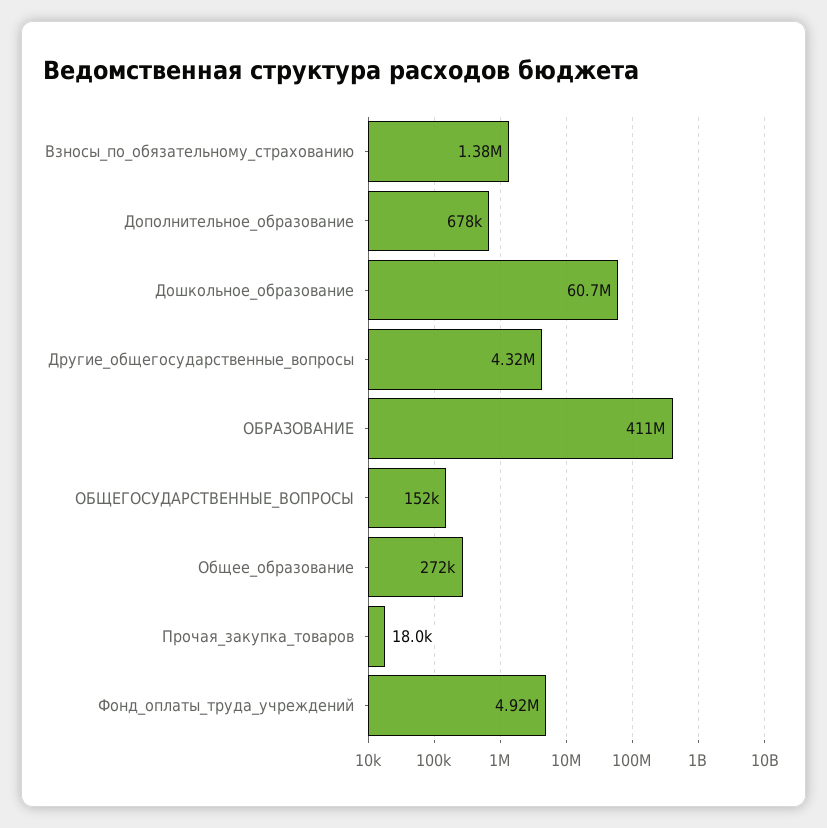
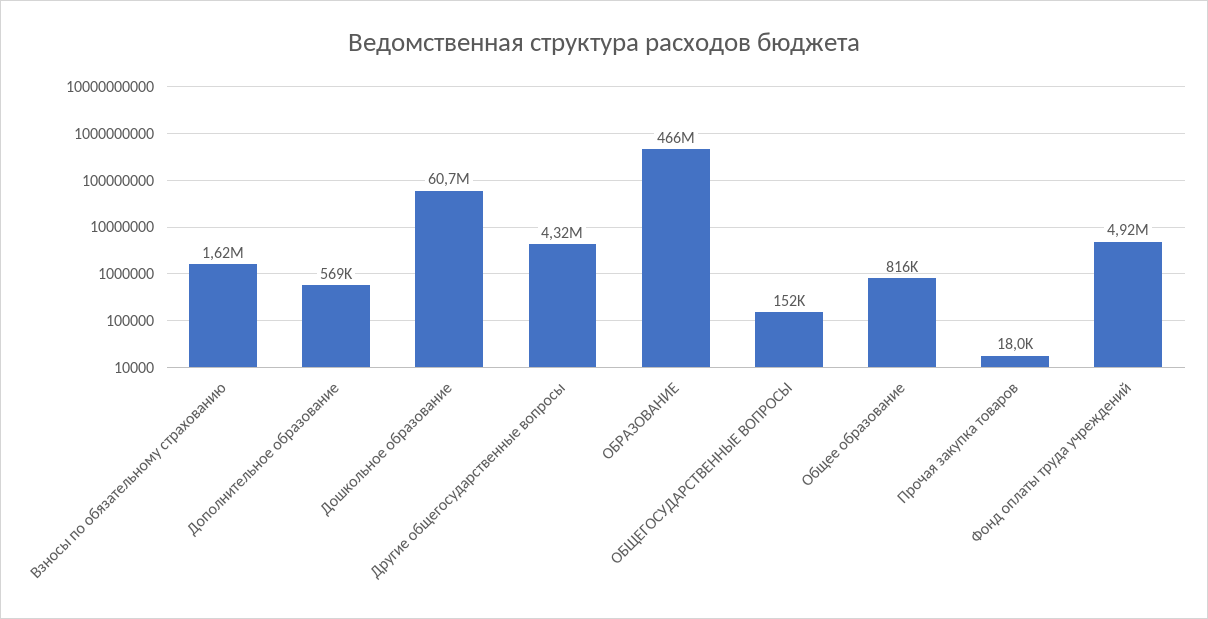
Взносы_по_обязательному_страхованию: 1380000 -> 1620000
Дополнительное_образование: 678000 -> 569000
ОБРАЗОВАНИЕ: 411000000 -> 466000000
Общее_образование: 272000 -> 816000

